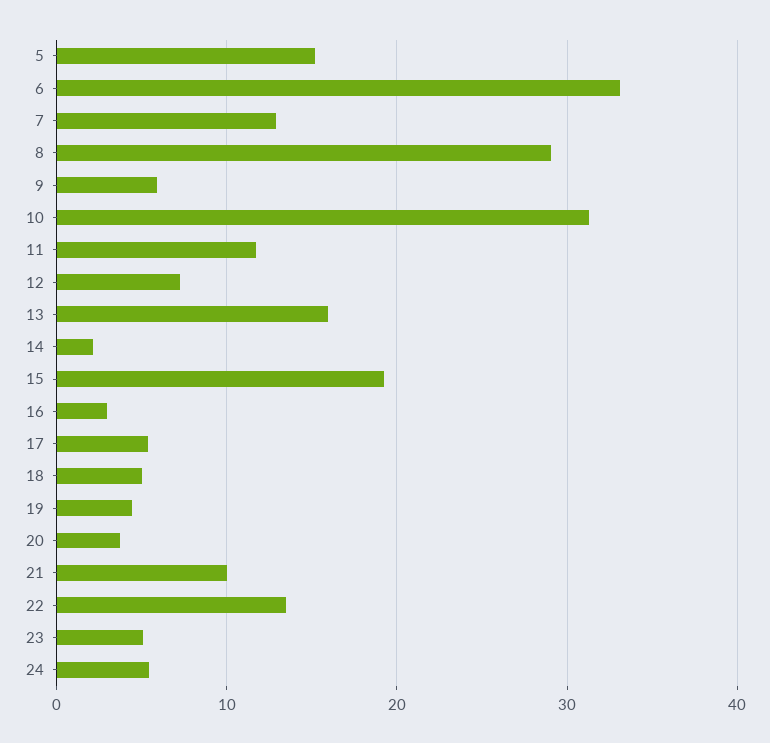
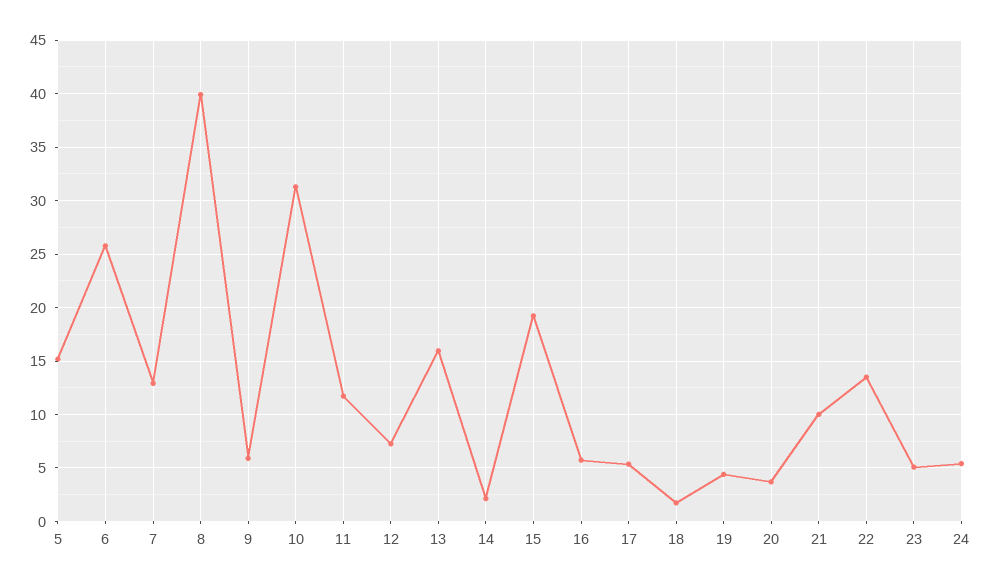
6: 33 -> 26
8: 29 -> 40
16: 3 -> 6
18: 5 -> 2

